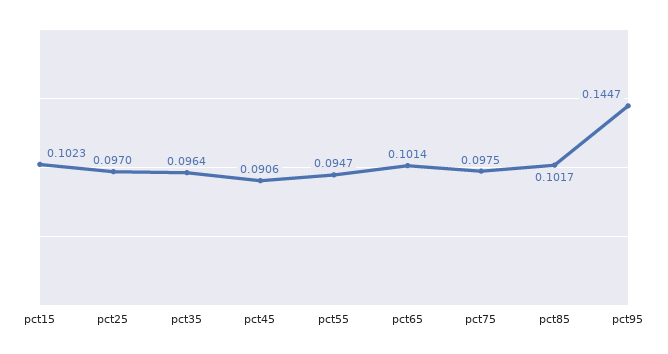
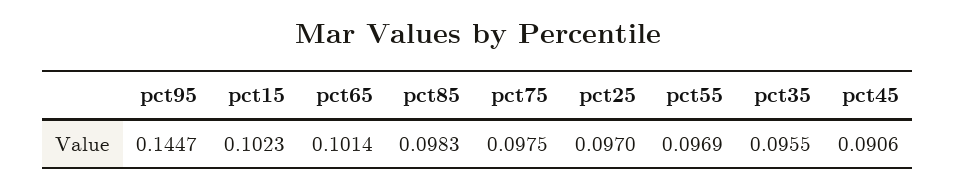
pct35: 0.0964 -> 0.0955
pct55: 0.0947 -> 0.0969
pct85: 0.1017 -> 0.0983

